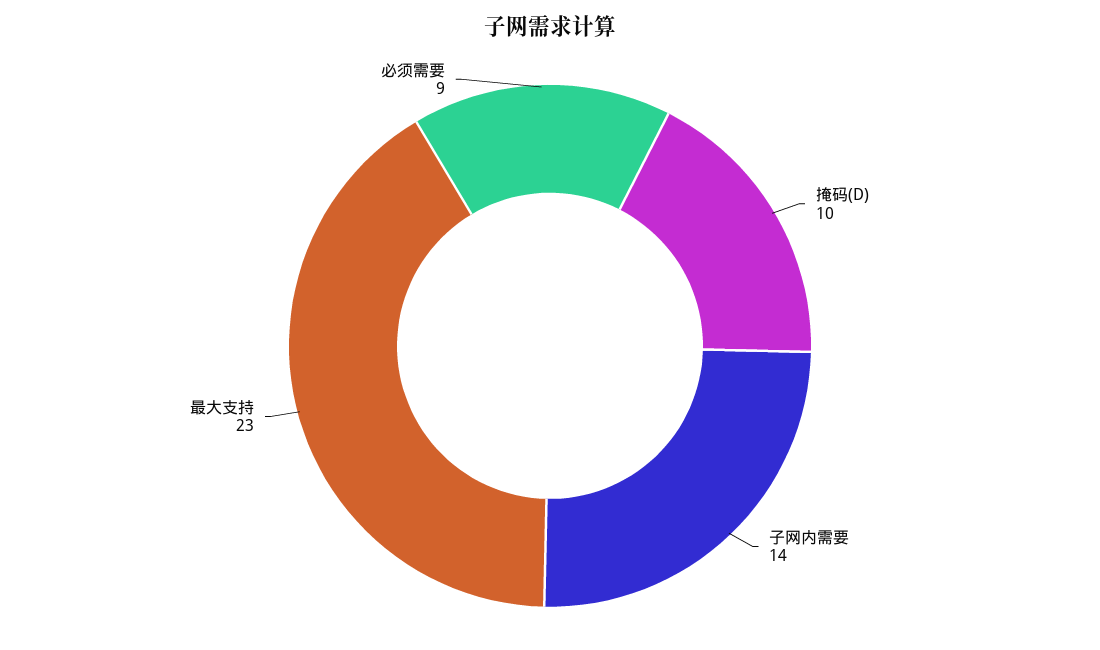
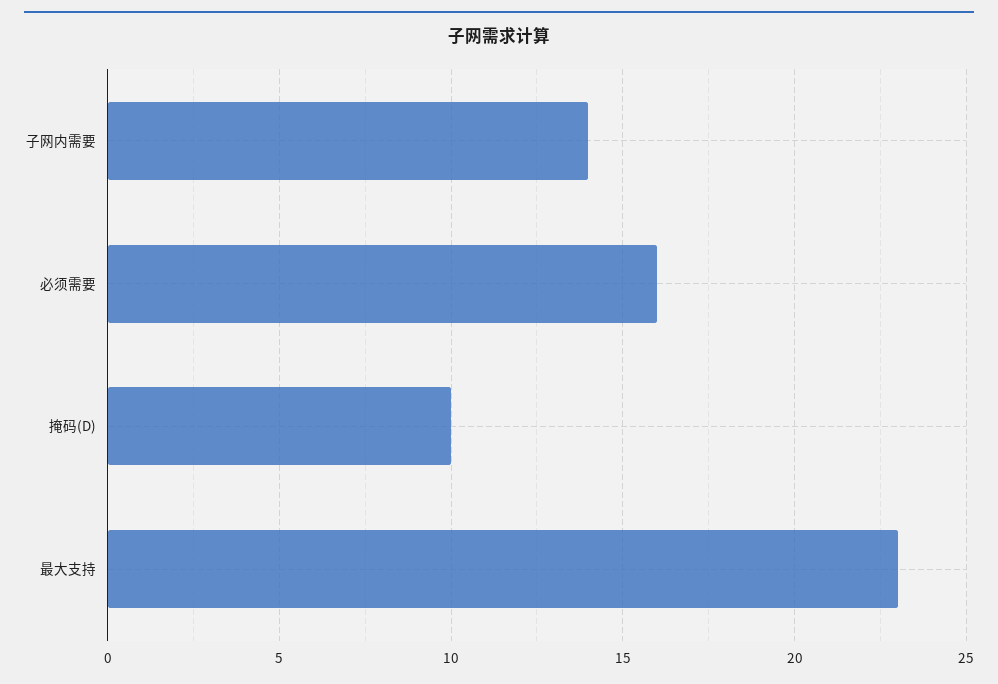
必须需要: 9 -> 16

